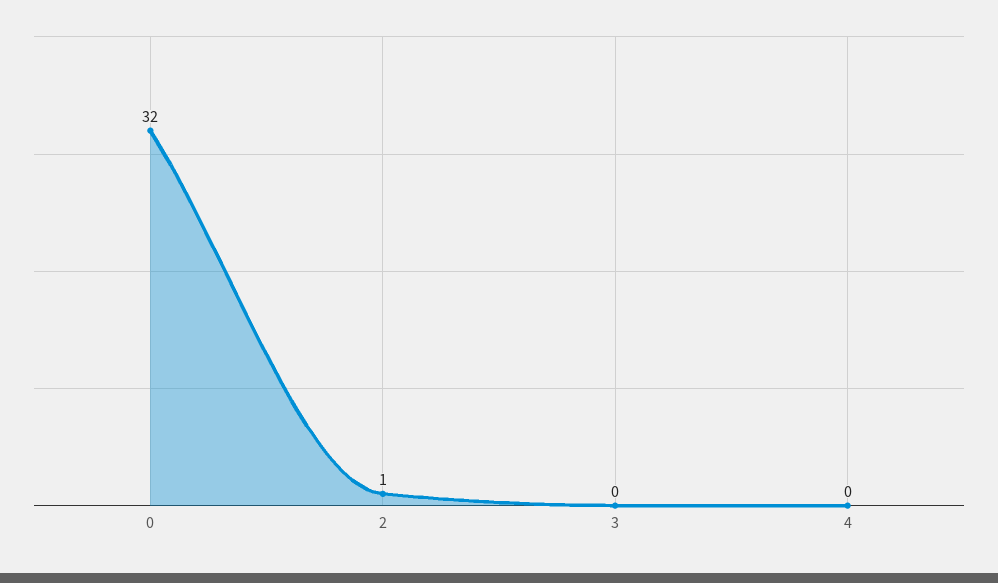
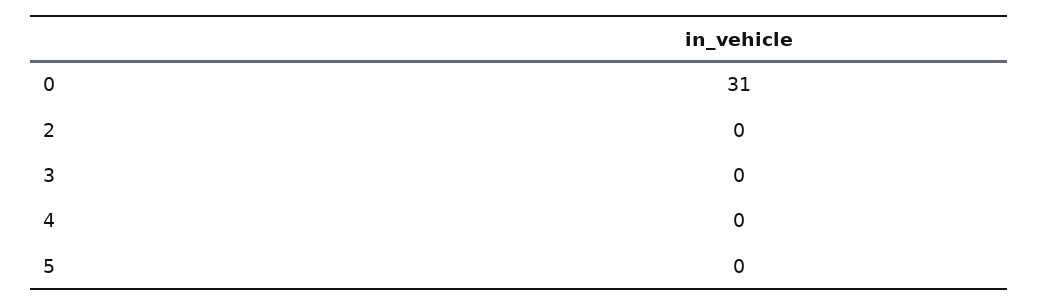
0: 32 -> 31
2: 1 -> 0
5: none -> 0

